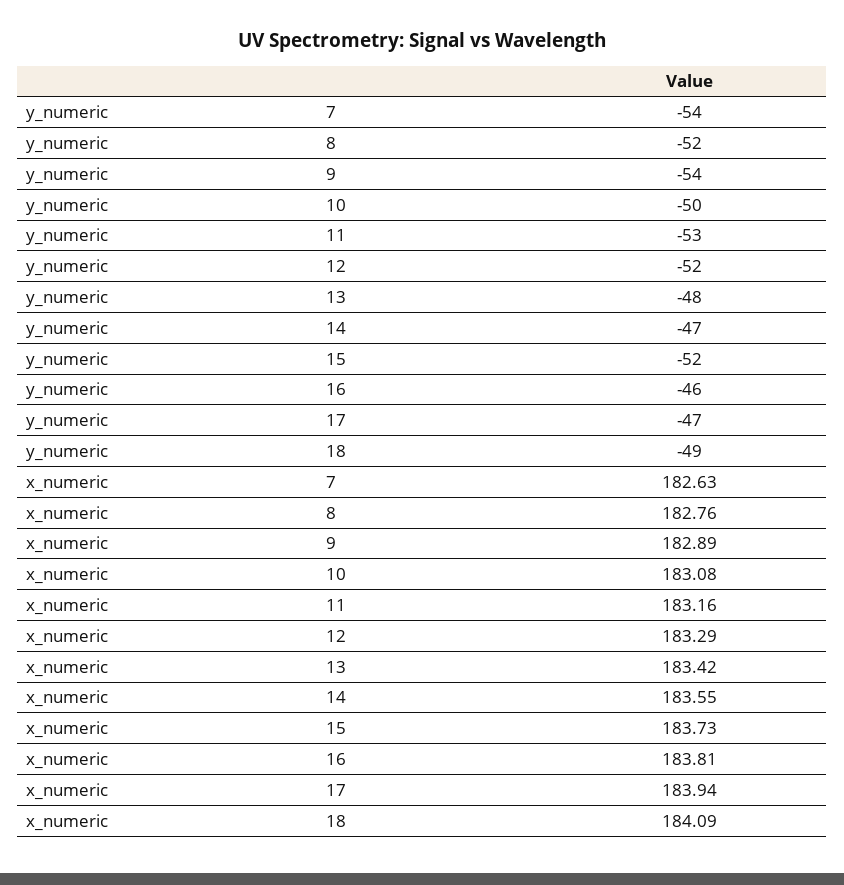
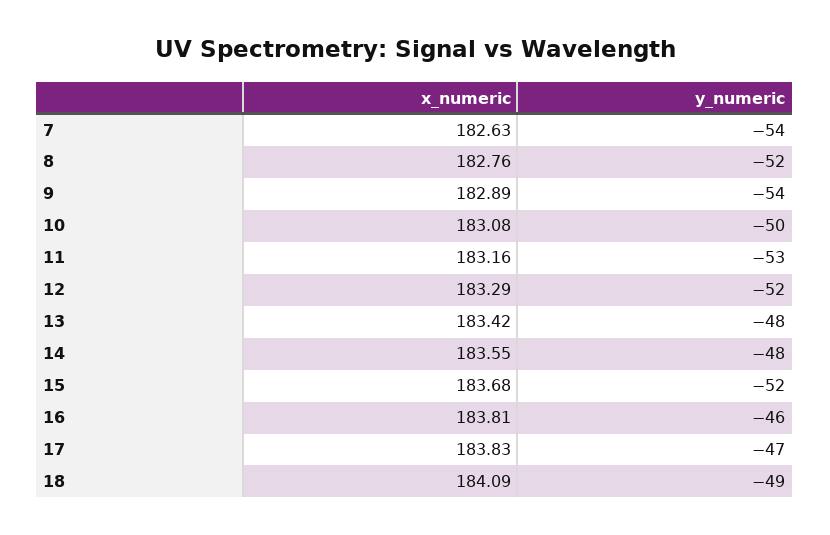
y_numeric, 14: -47 -> -48
x_numeric, 15: 183.73 -> 183.68
x_numeric, 17: 183.94 -> 183.83

